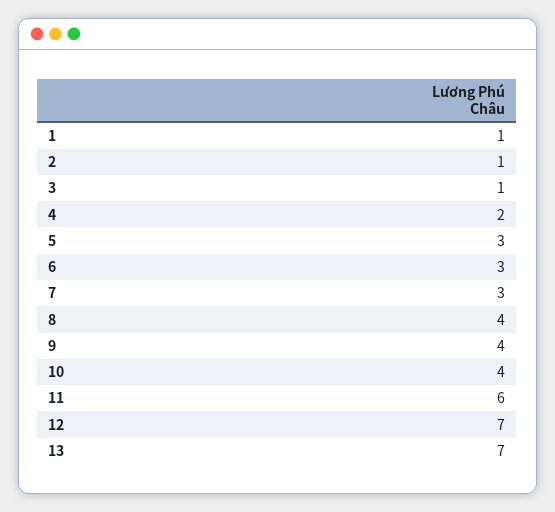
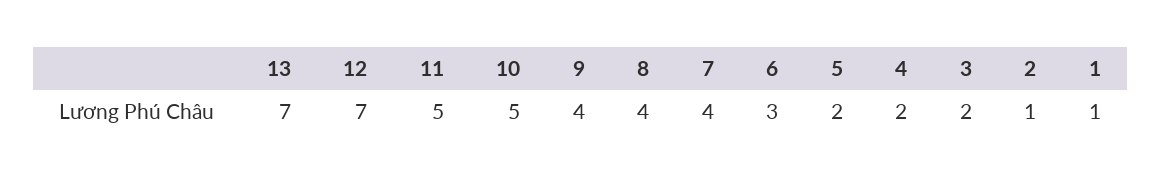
3: 1 -> 2
5: 3 -> 2
7: 3 -> 4
10: 4 -> 5
11: 6 -> 5

